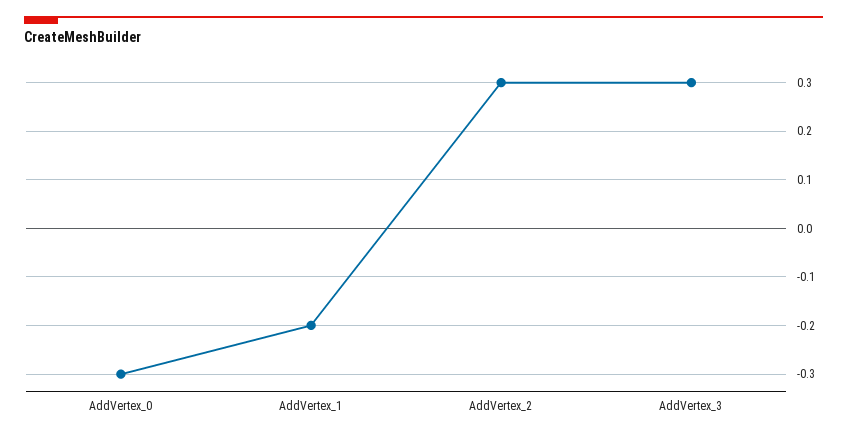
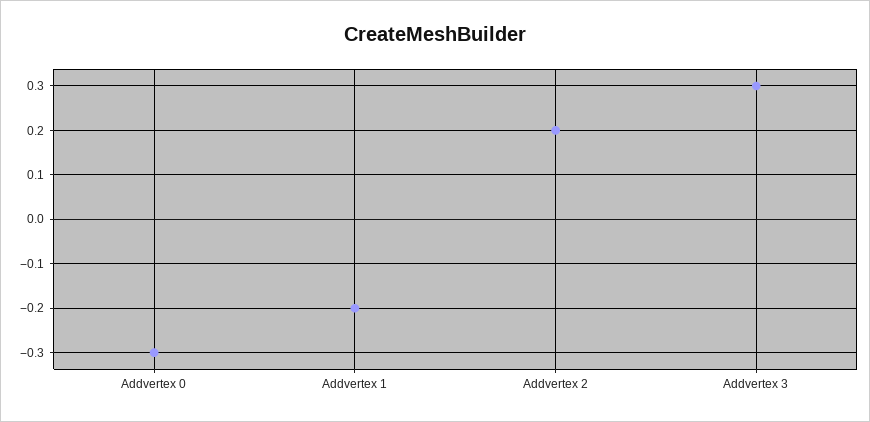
AddVertex_2: 0.3 -> 0.2

